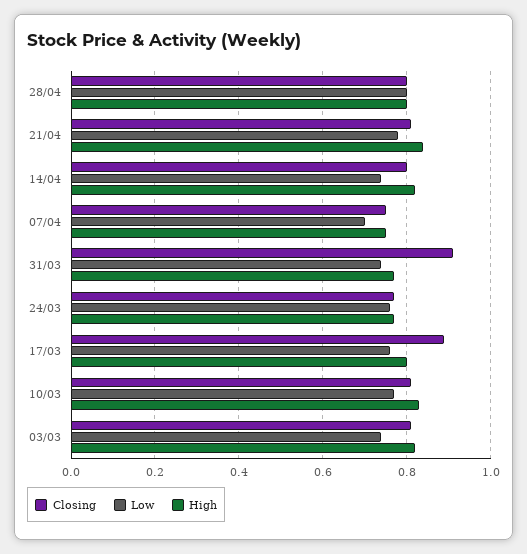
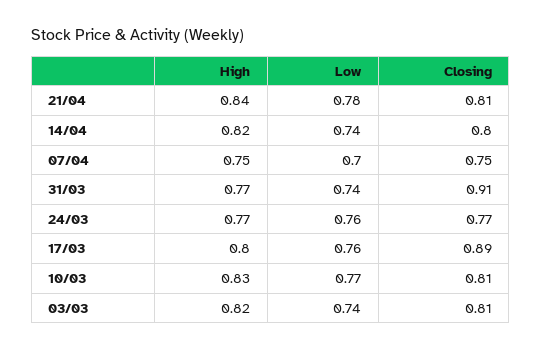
Closing, 28/04: 0.8 -> none
Low, 28/04: 0.8 -> none
High, 28/04: 0.8 -> none

